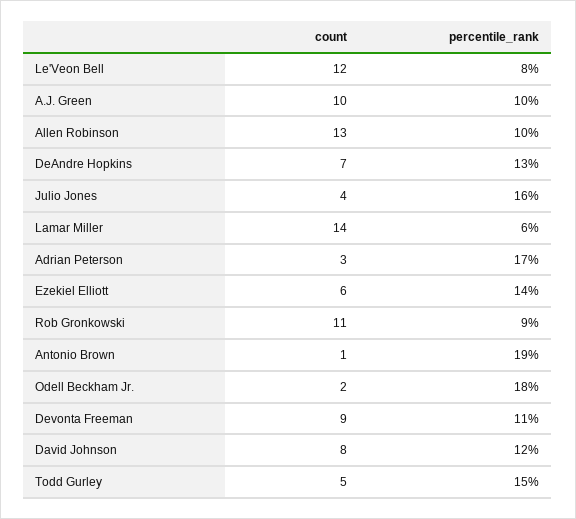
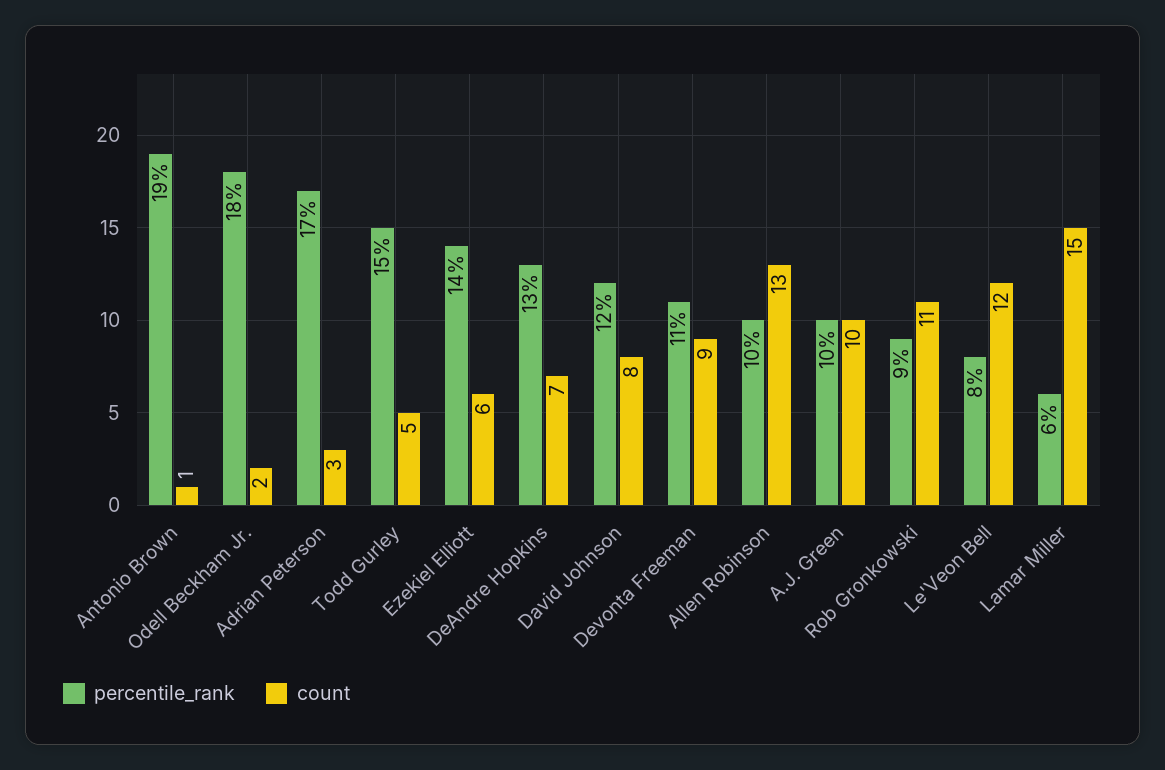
count, Julio Jones: 4 -> none
percentile_rank, Julio Jones: 16 -> none
count, Lamar Miller: 14 -> 15

